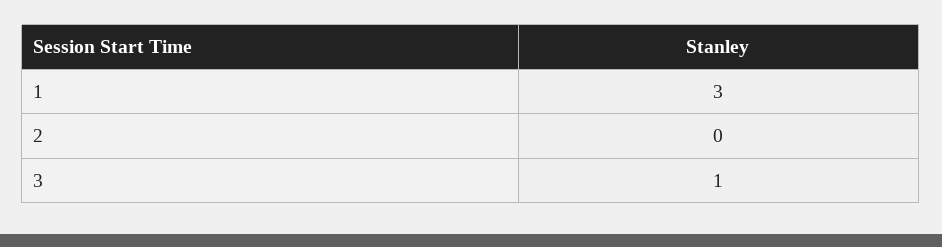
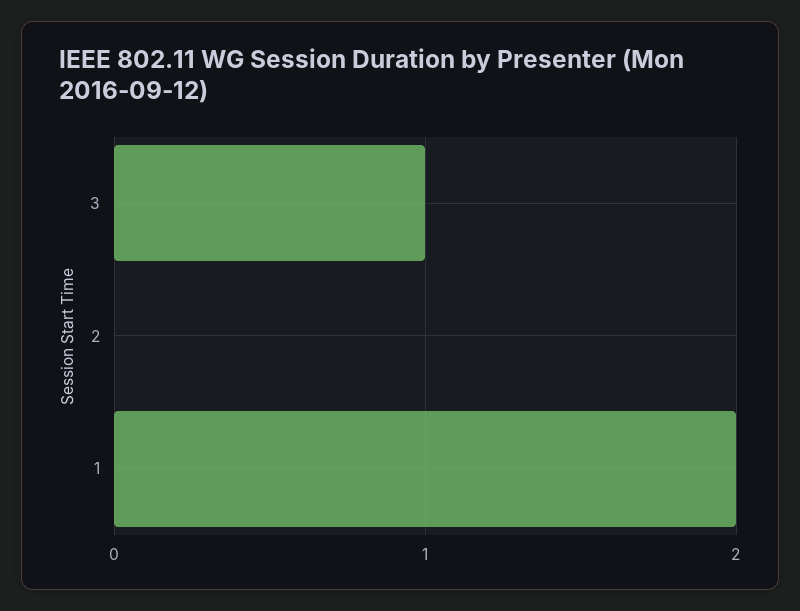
1: 3 -> 2

